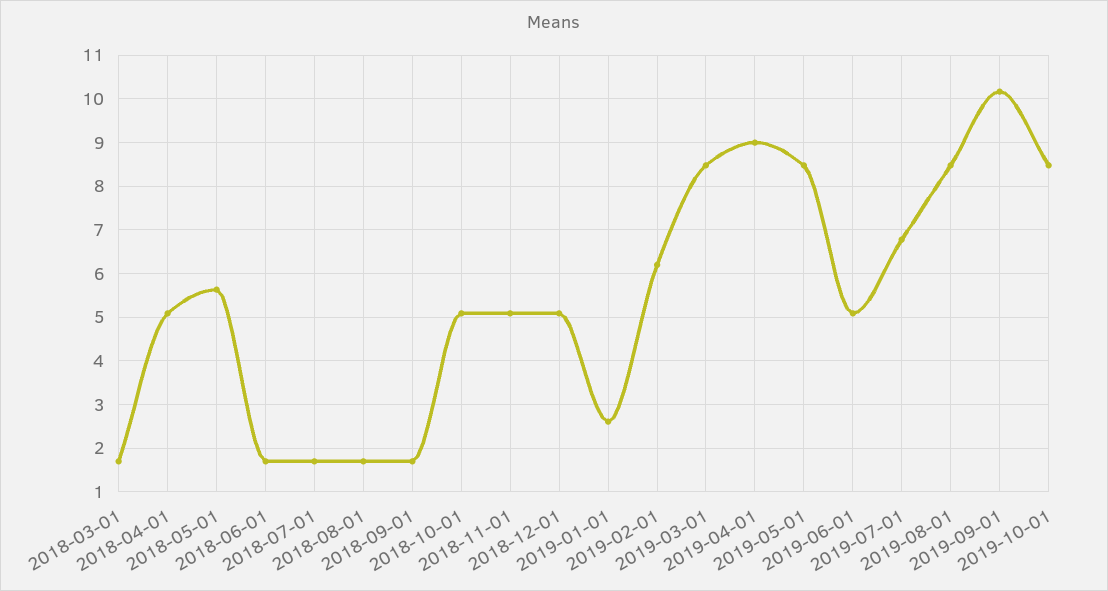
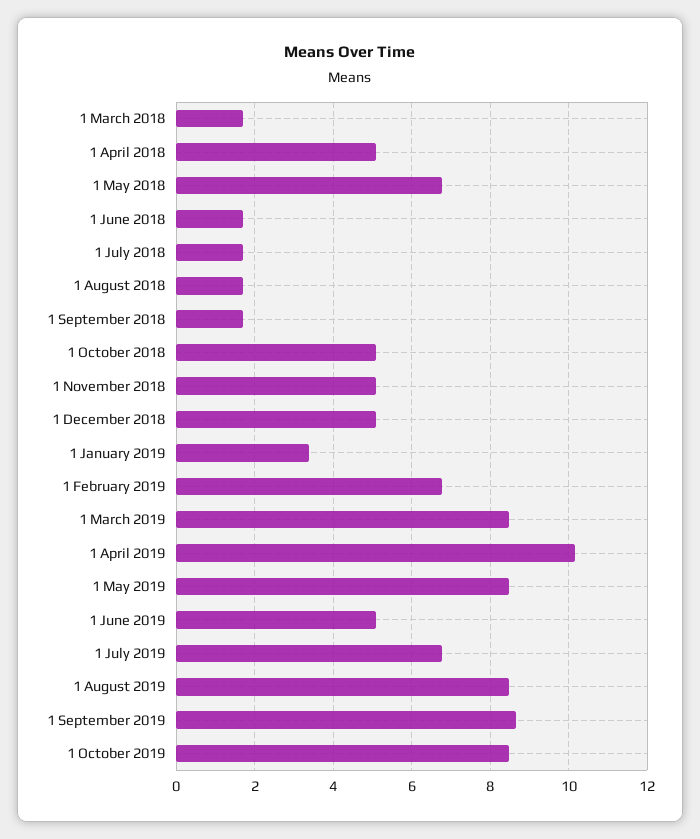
2018-05-01: 5.6 -> 6.8
2019-01-01: 2.6 -> 3.4
2019-02-01: 6.2 -> 6.8
2019-04-01: 9 -> 10.2
2019-09-01: 10.2 -> 8.6

